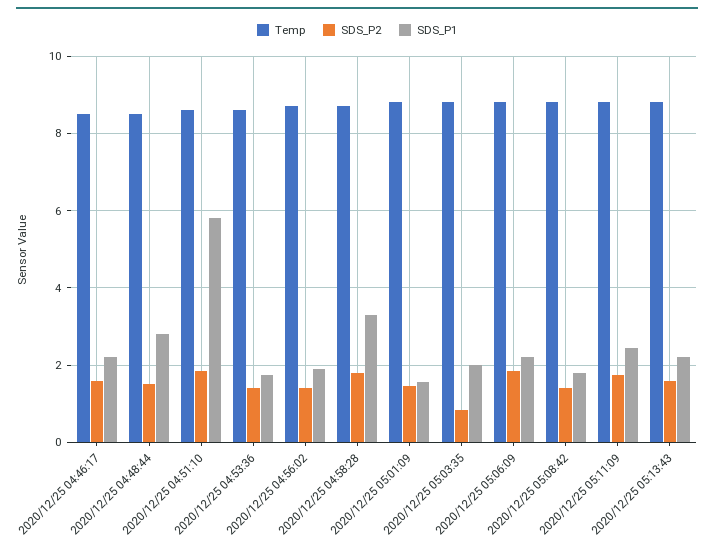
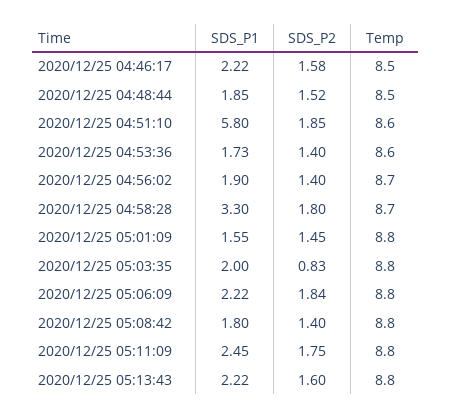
SDS_P1, 2020/12/25 04:48:44: 2.8 -> 1.85

